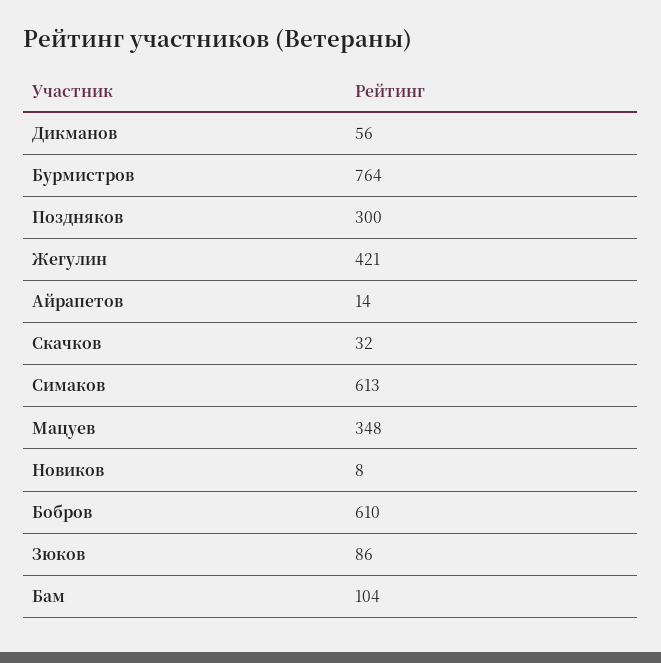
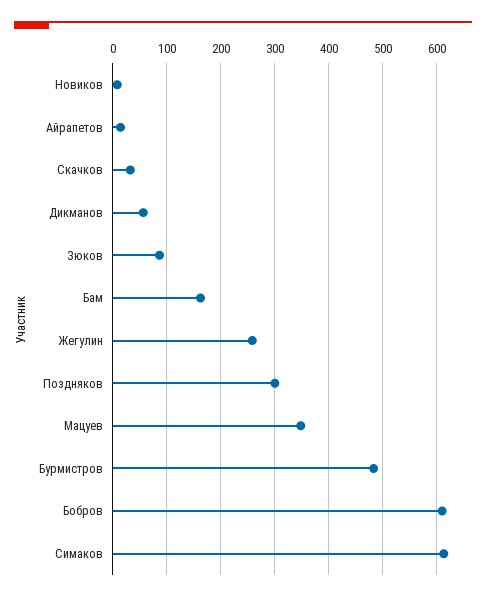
Бурмистров: 764 -> 480
Жегулин: 421 -> 260
Бам: 104 -> 160

